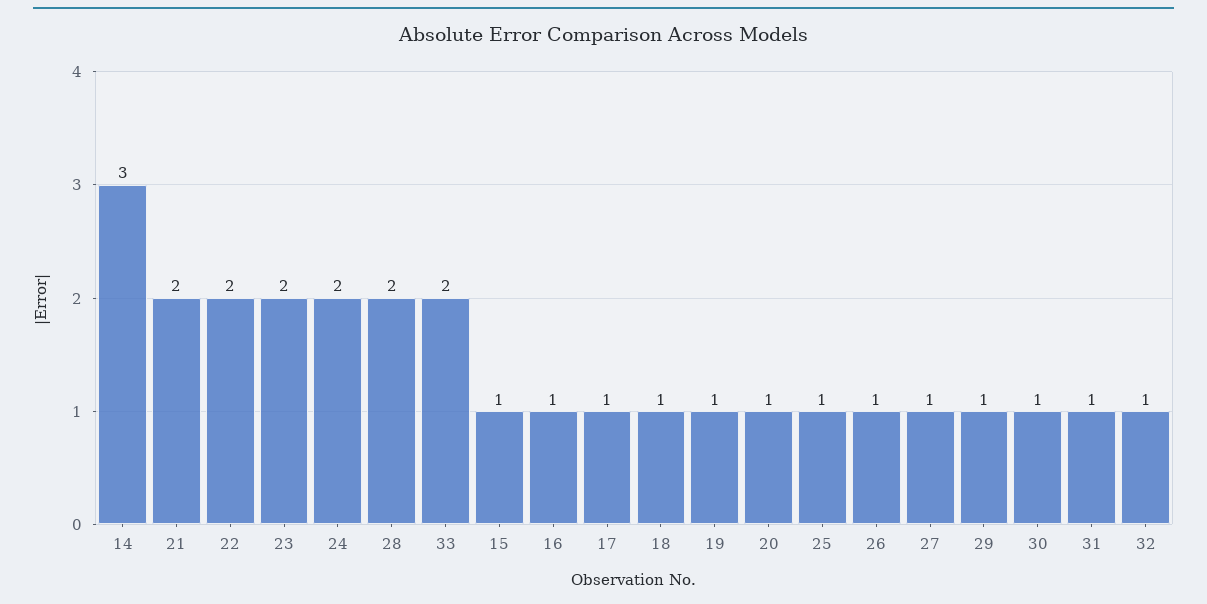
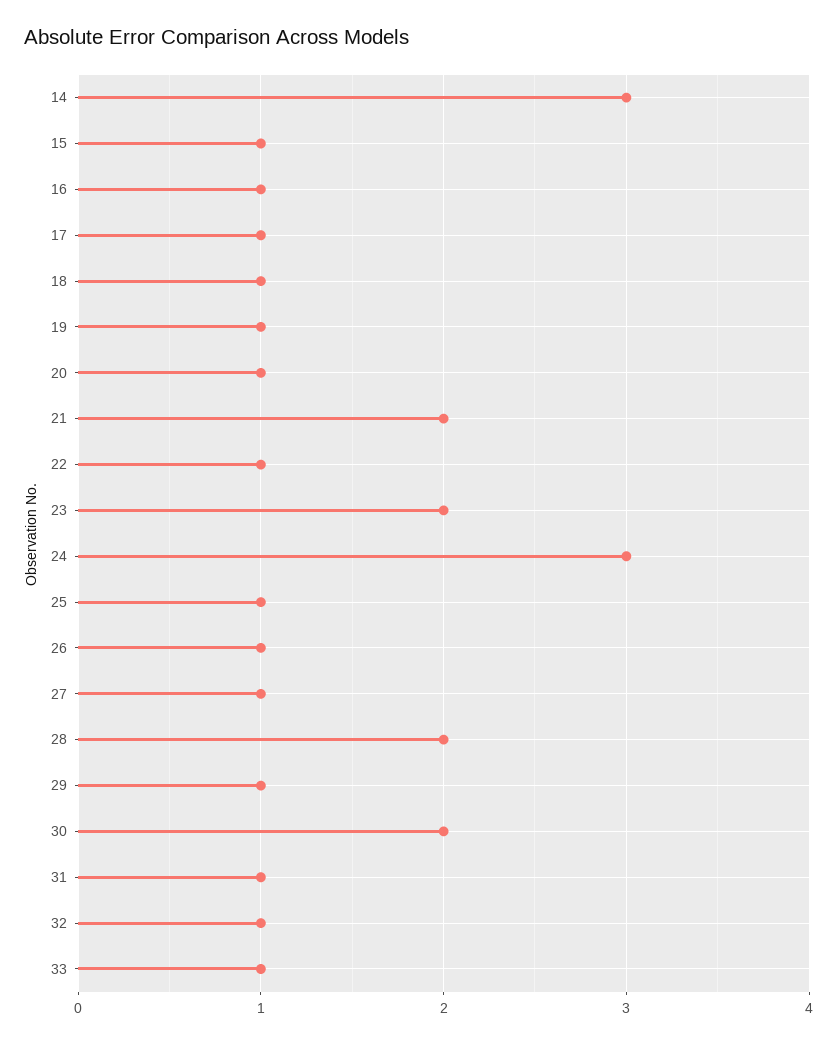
22: 2 -> 1
24: 2 -> 3
33: 2 -> 1
30: 1 -> 2

